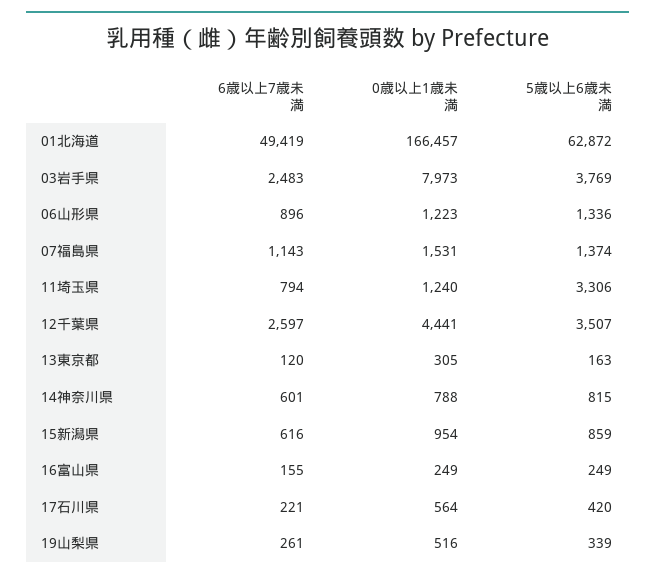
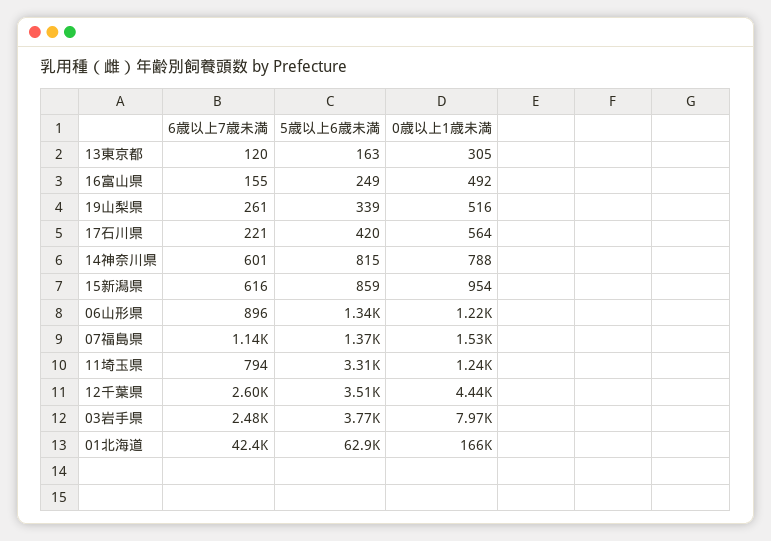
6歳以上7歳未満, 01北海道: 49419 -> 42400
0歳以上1歳未満, 16富山県: 249 -> 492

